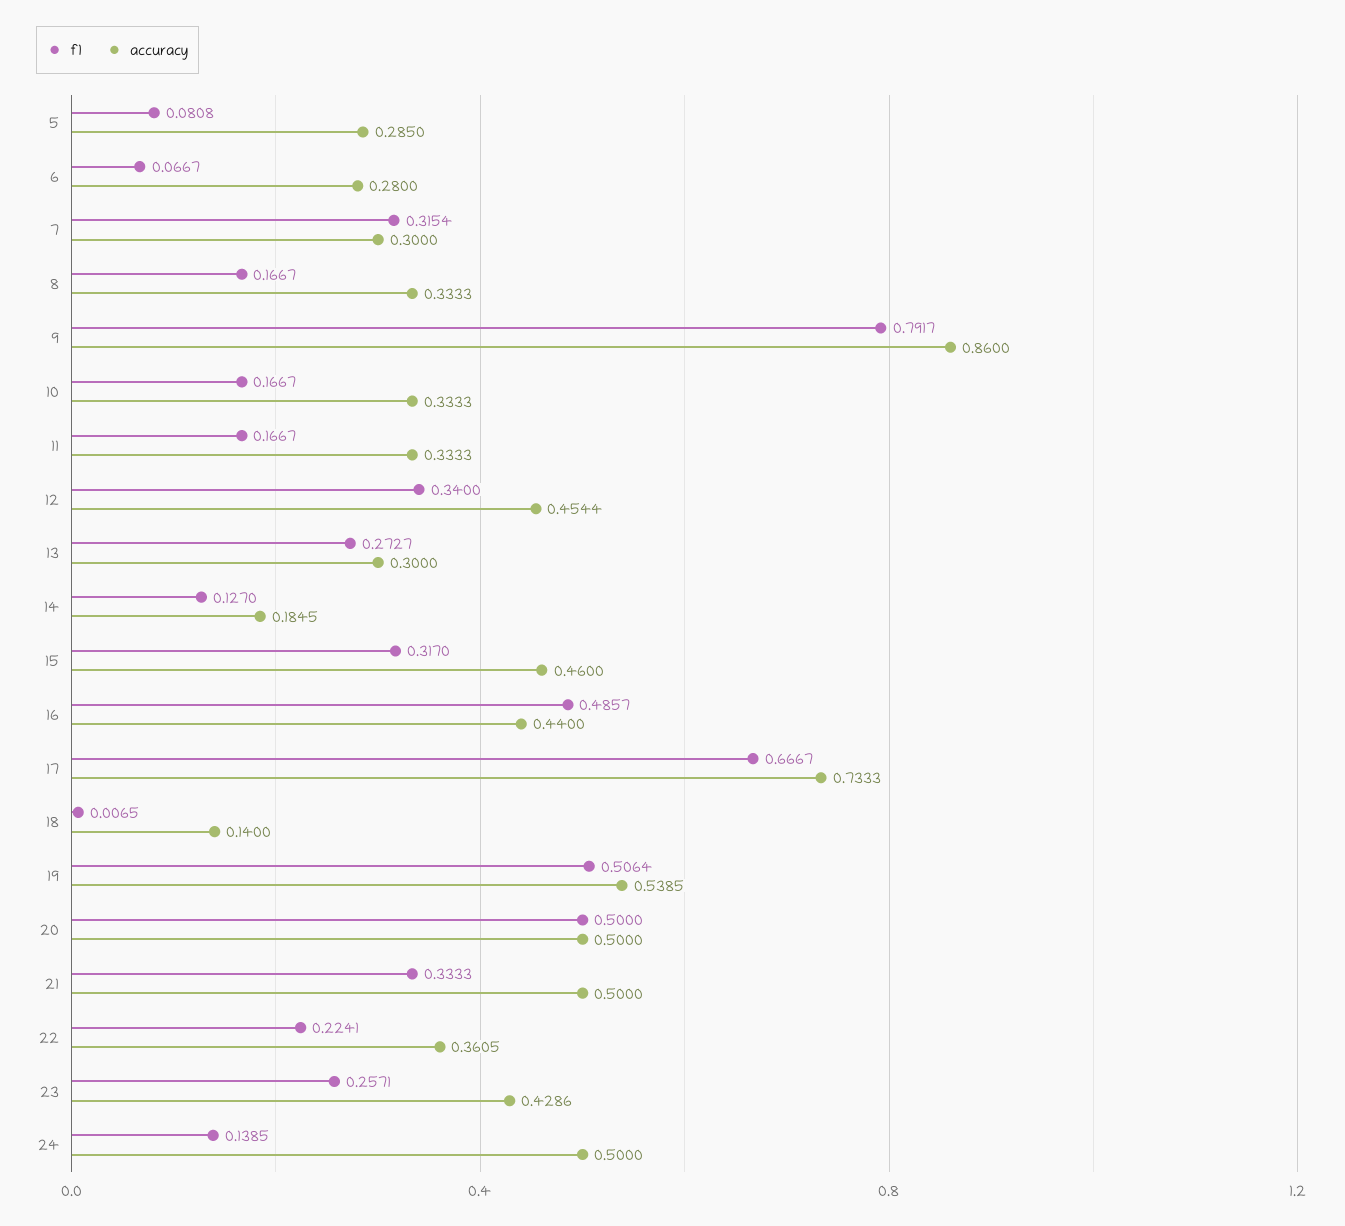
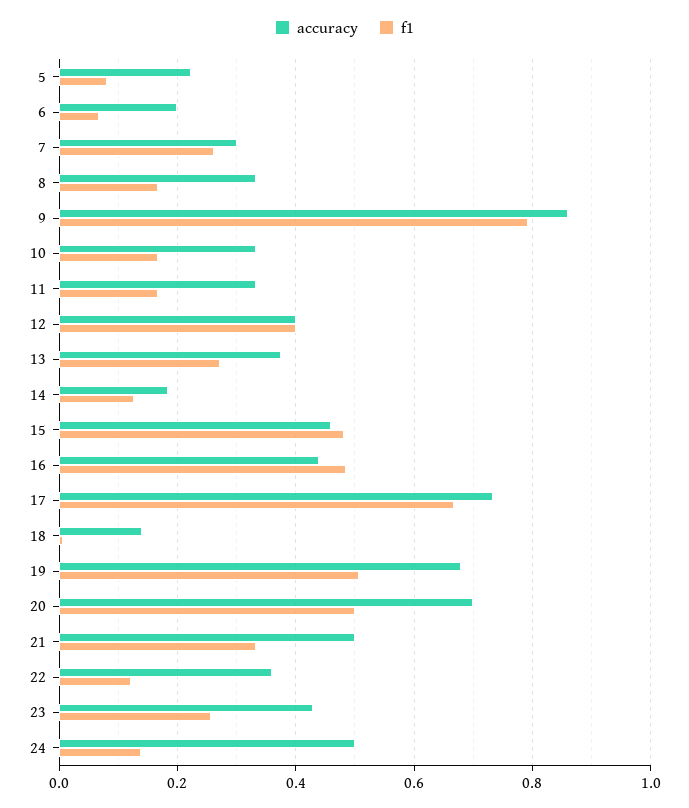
accuracy, 5: 0.285 -> 0.22
accuracy, 6: 0.28 -> 0.2
f1, 7: 0.3154 -> 0.26
f1, 12: 0.34 -> 0.4
accuracy, 12: 0.4544 -> 0.4
accuracy, 13: 0.3 -> 0.38
f1, 15: 0.317 -> 0.48
accuracy, 19: 0.5385 -> 0.68
accuracy, 20: 0.5 -> 0.7
f1, 22: 0.2241 -> 0.12

